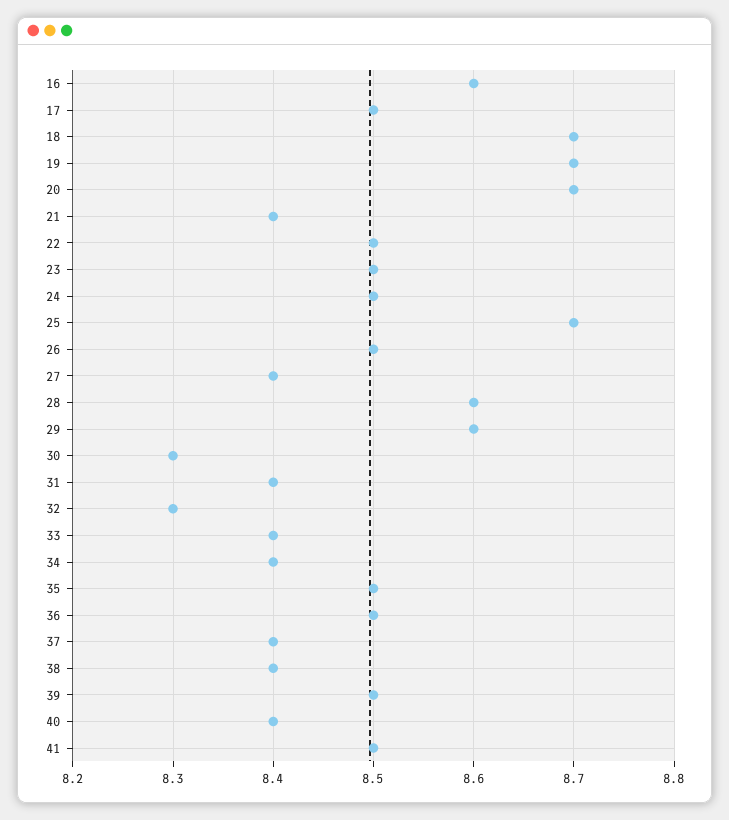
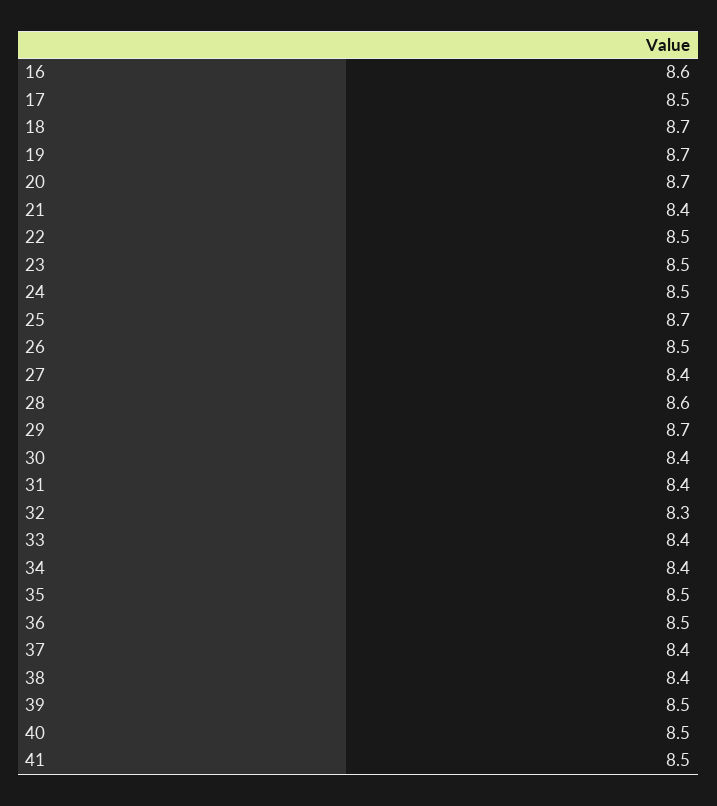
29: 8.6 -> 8.7
30: 8.3 -> 8.4
40: 8.4 -> 8.5

